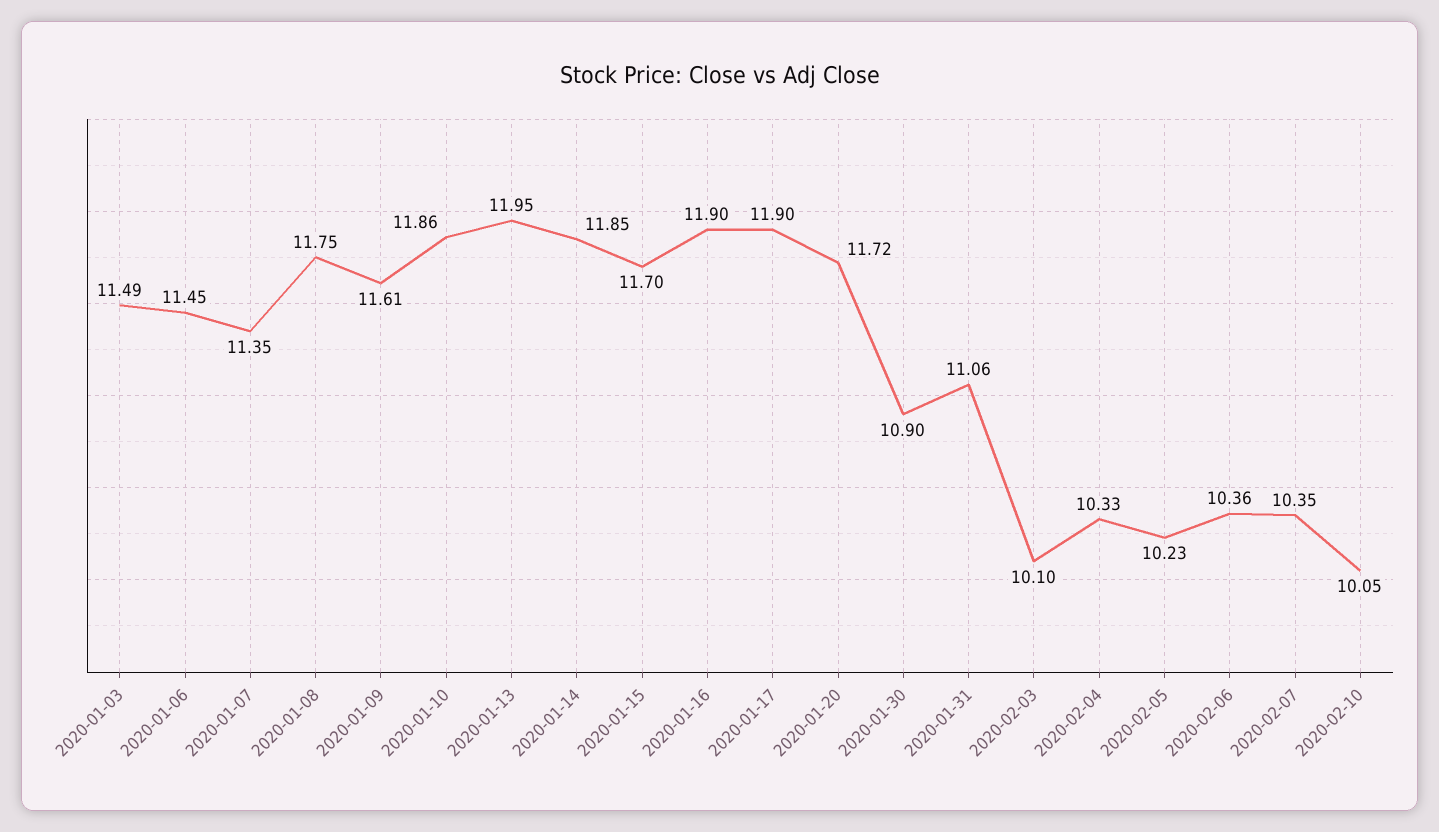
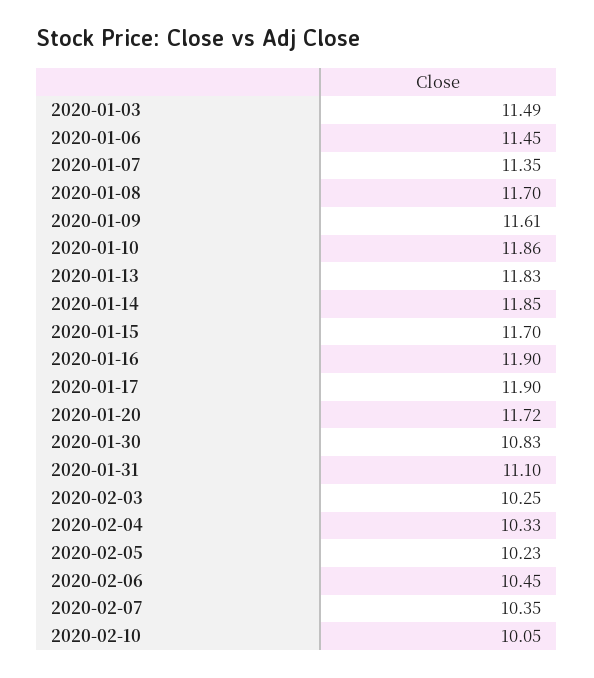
2020-01-08: 11.75 -> 11.7
2020-01-13: 11.95 -> 11.83
2020-01-30: 10.9 -> 10.83
2020-01-31: 11.06 -> 11.1
2020-02-03: 10.1 -> 10.25
2020-02-06: 10.36 -> 10.45

